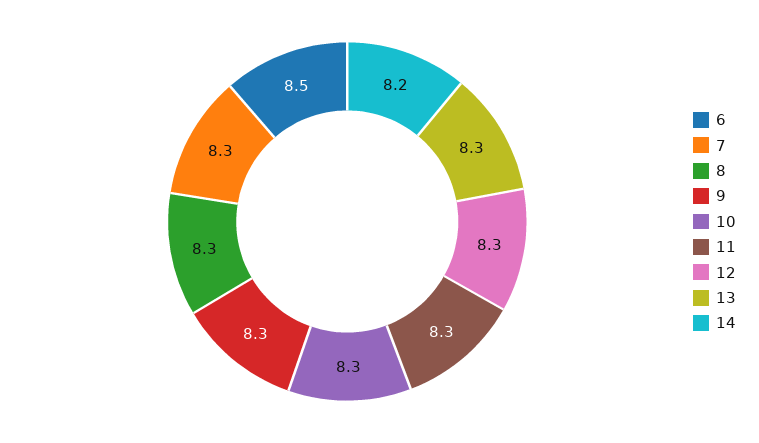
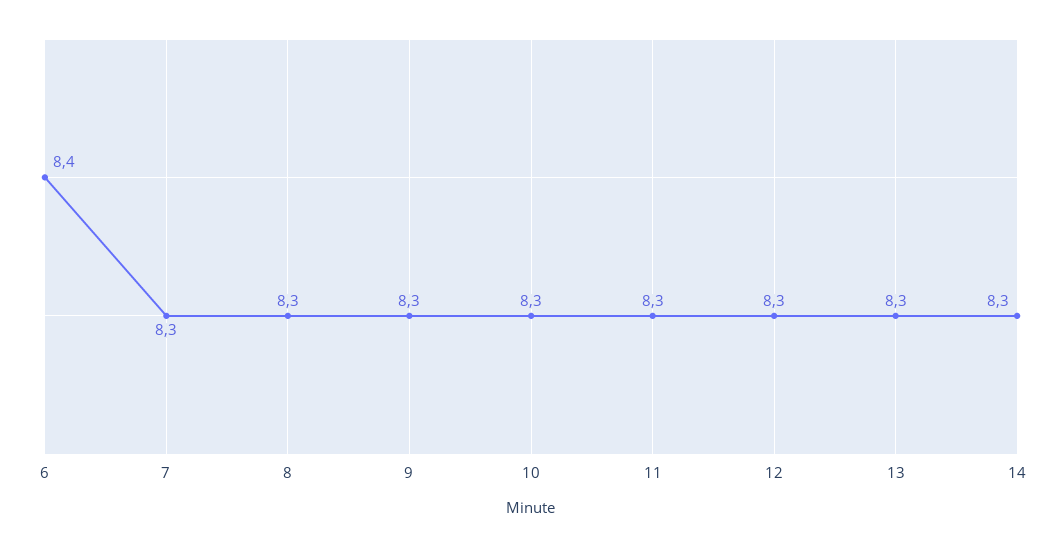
6: 8.5 -> 8.4
14: 8.2 -> 8.3

